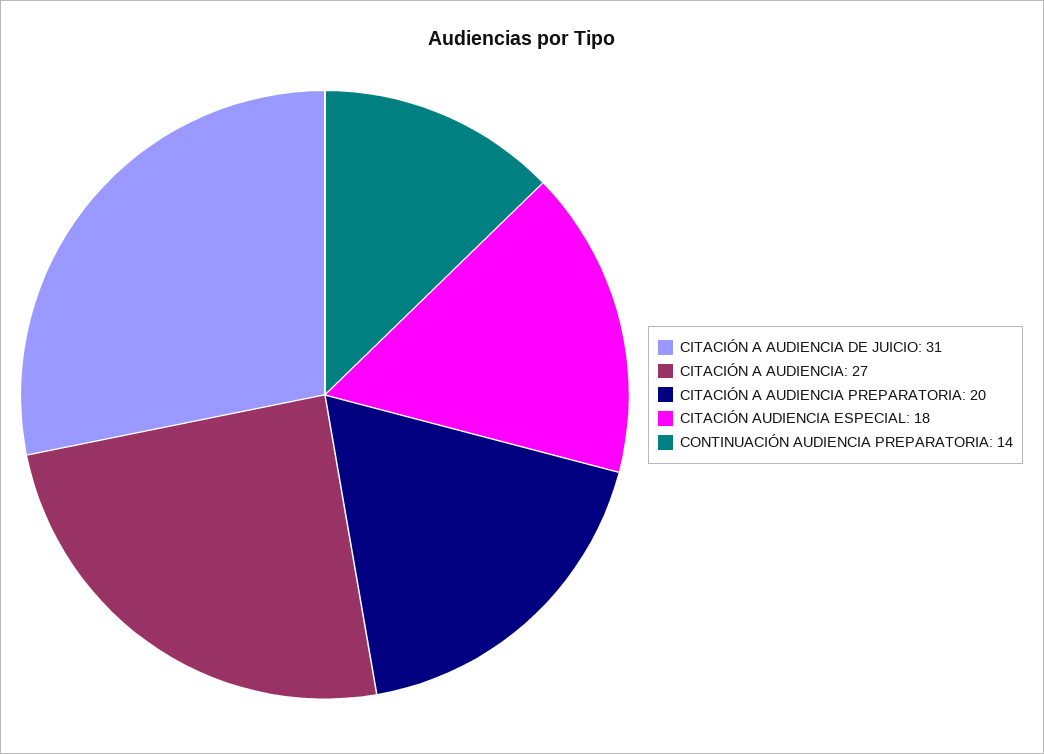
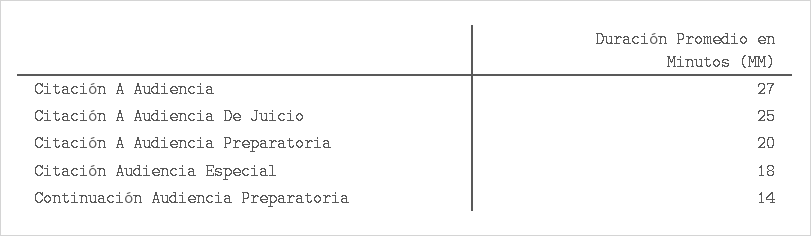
CITACIÓN A AUDIENCIA DE JUICIO: 31 -> 25

